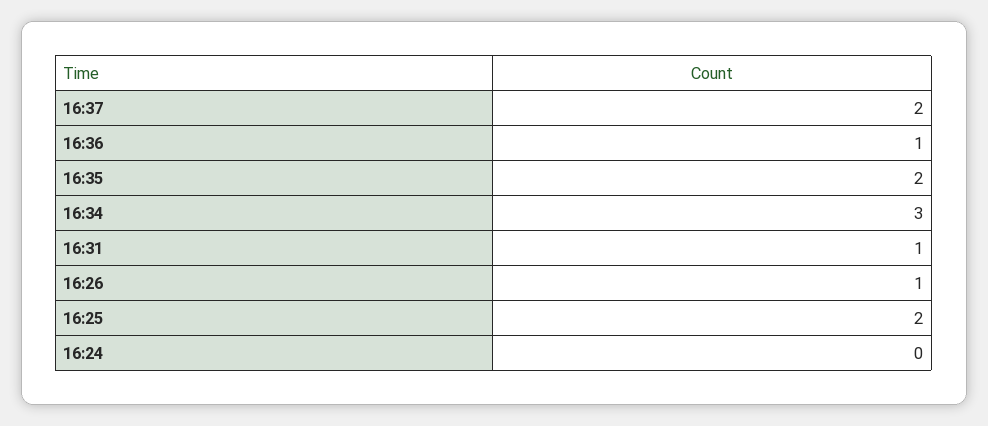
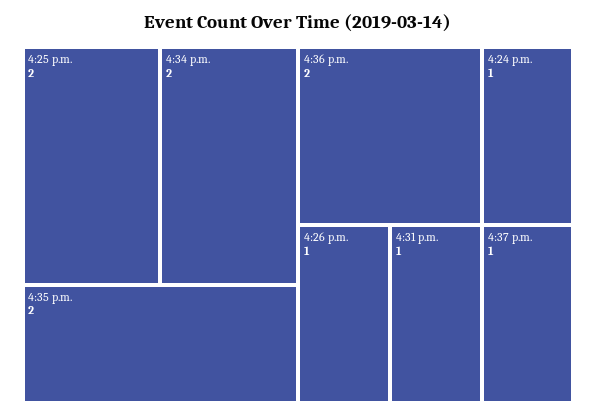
16:37: 2 -> 1
16:36: 1 -> 2
16:34: 3 -> 2
16:24: 0 -> 1

